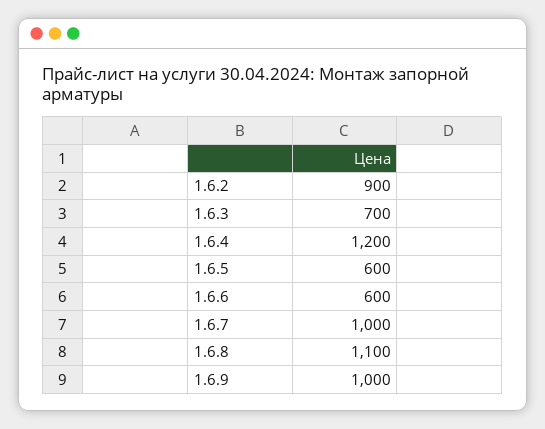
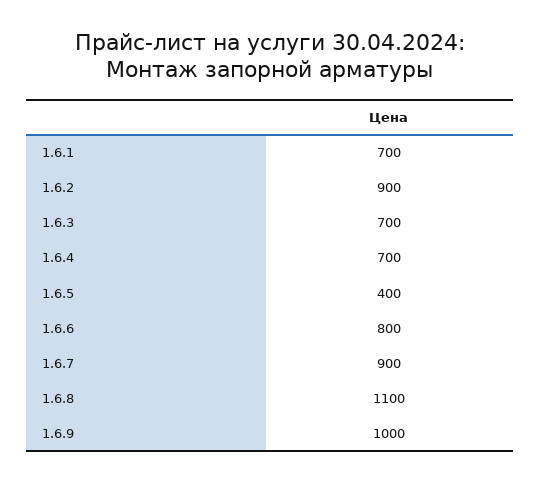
1.6.4: 1200 -> 700
1.6.5: 600 -> 400
1.6.6: 600 -> 800
1.6.7: 1000 -> 900
1.6.1: none -> 700

